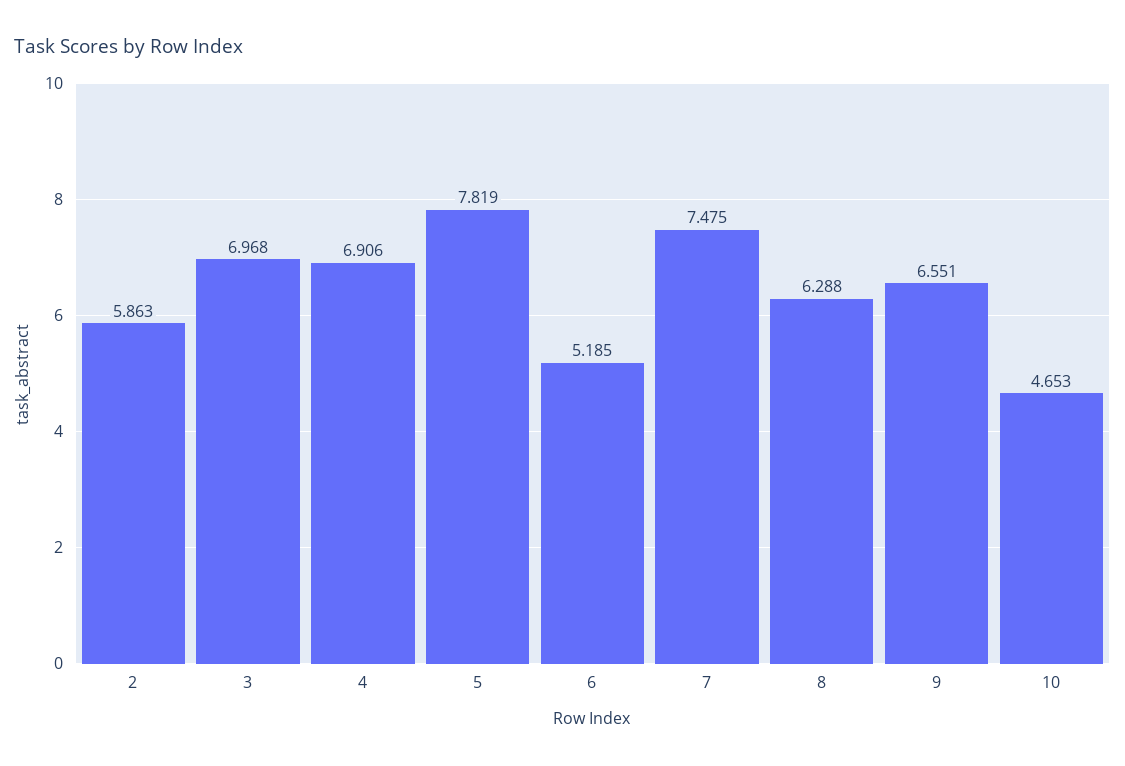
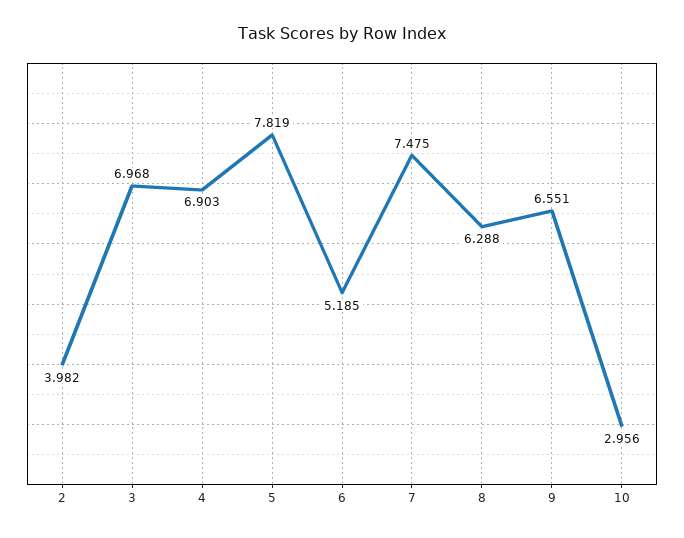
2: 5.863 -> 3.982
4: 6.906 -> 6.903
10: 4.653 -> 2.956

